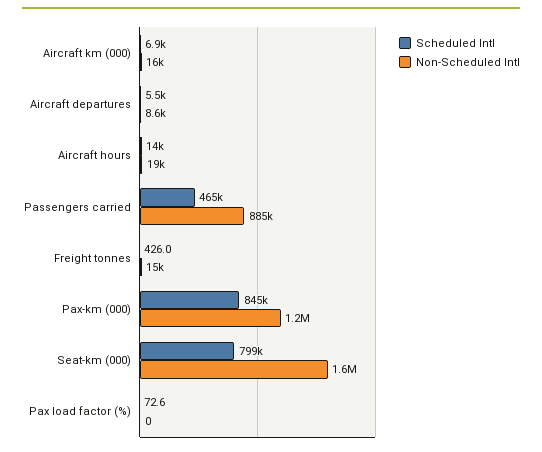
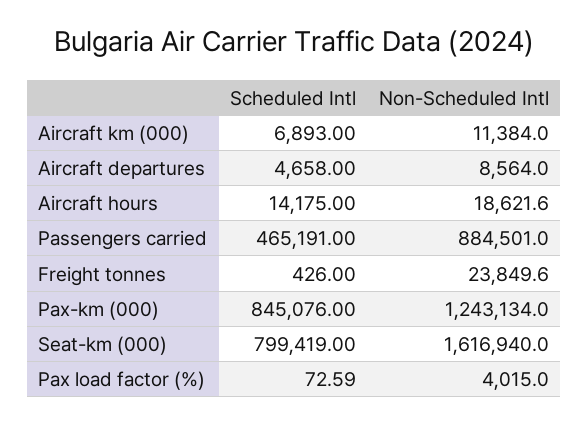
Non-Scheduled Intl, Aircraft km (000): 16000 -> 11384
Scheduled Intl, Aircraft departures: 5500 -> 4658
Non-Scheduled Intl, Freight tonnes: 15000 -> 23849.6
Non-Scheduled Intl, Pax load factor (%): 0 -> 4015

